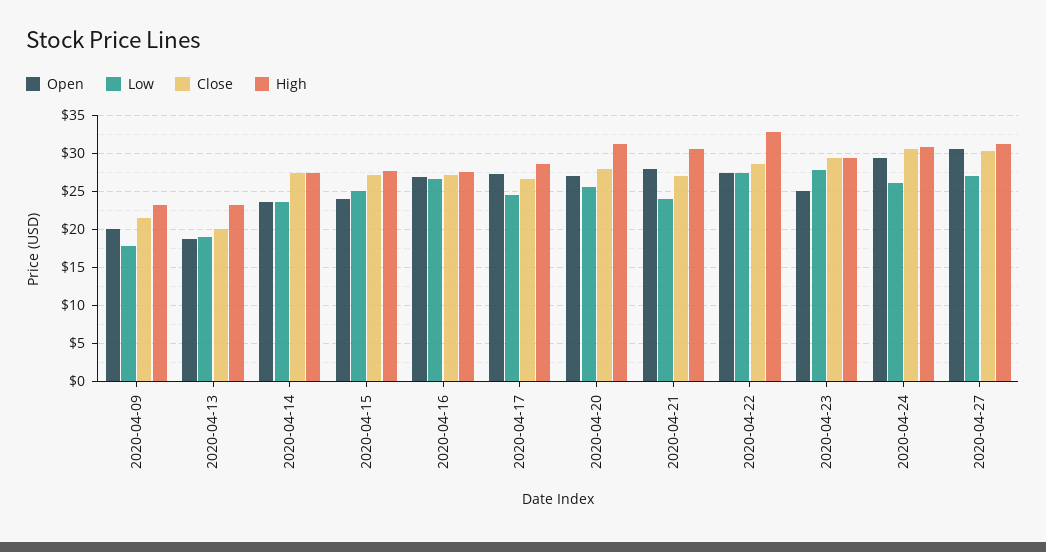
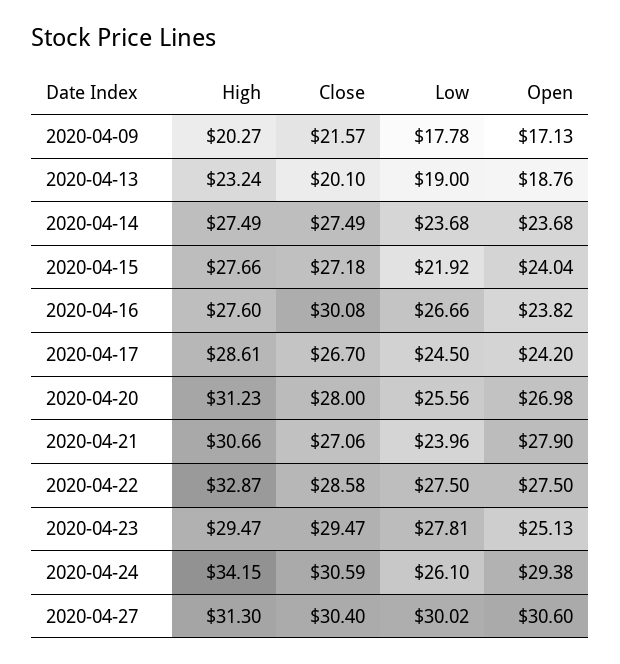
Open, 2020-04-09: 20 -> 17.13
High, 2020-04-09: 23 -> 20.27
Low, 2020-04-15: 25 -> 21.92
Open, 2020-04-16: 27 -> 23.82
Close, 2020-04-16: 27 -> 30.08
Open, 2020-04-17: 27 -> 24.2
High, 2020-04-24: 31 -> 34.15
Low, 2020-04-27: 27 -> 30.02

